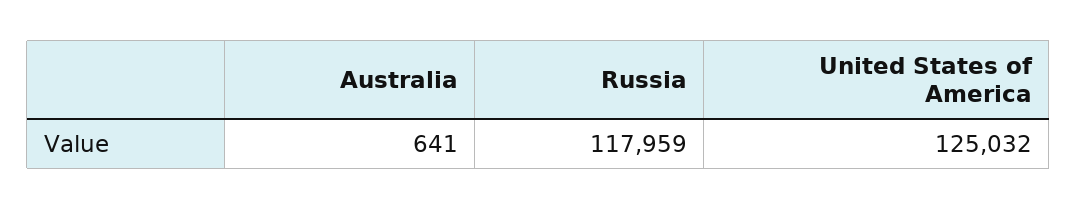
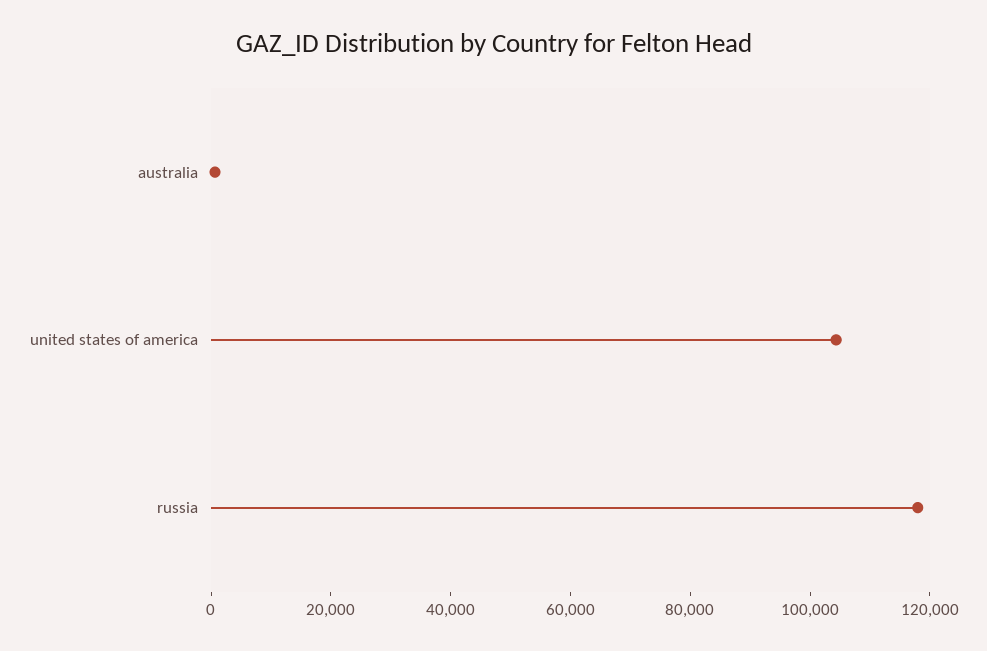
United States of America: 125032 -> 105000

